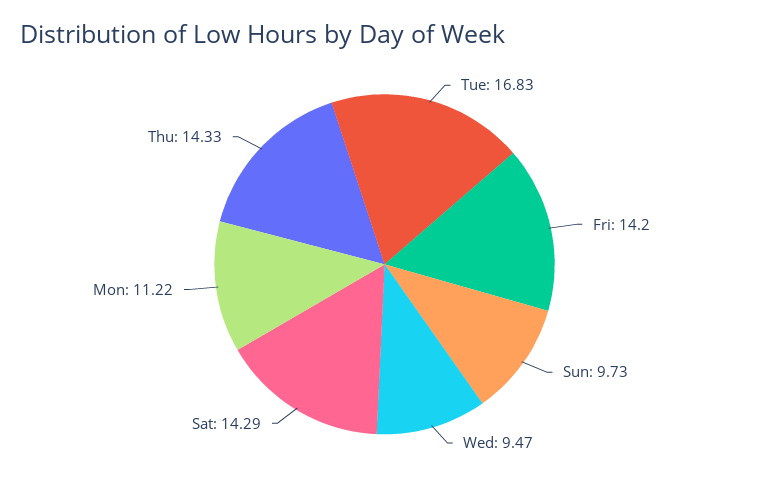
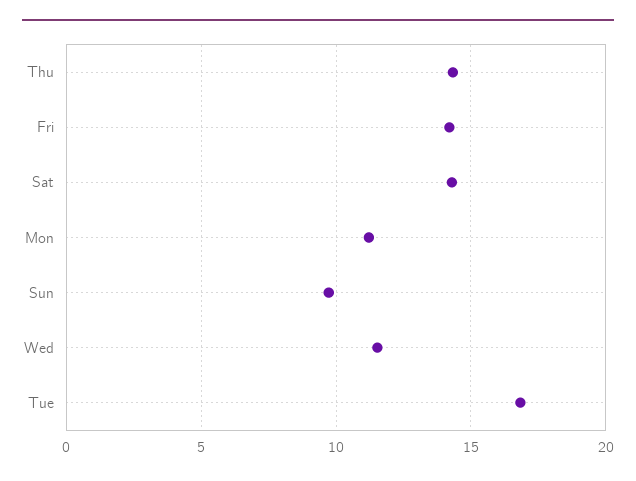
Wed: 9.47 -> 11.5

